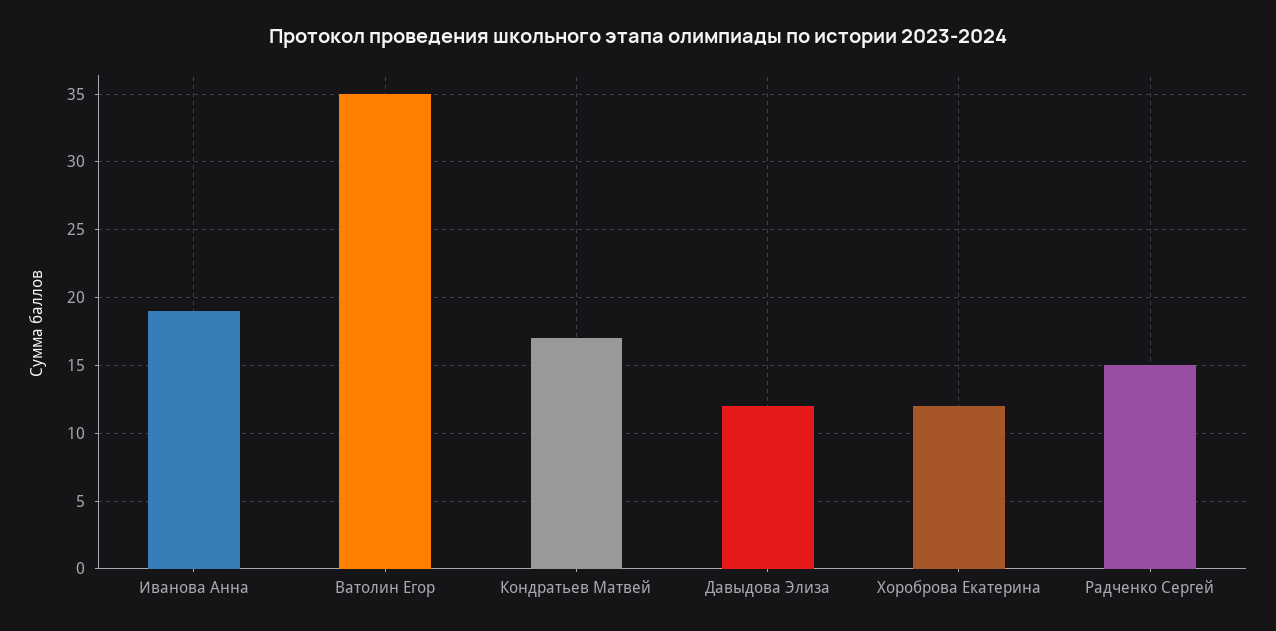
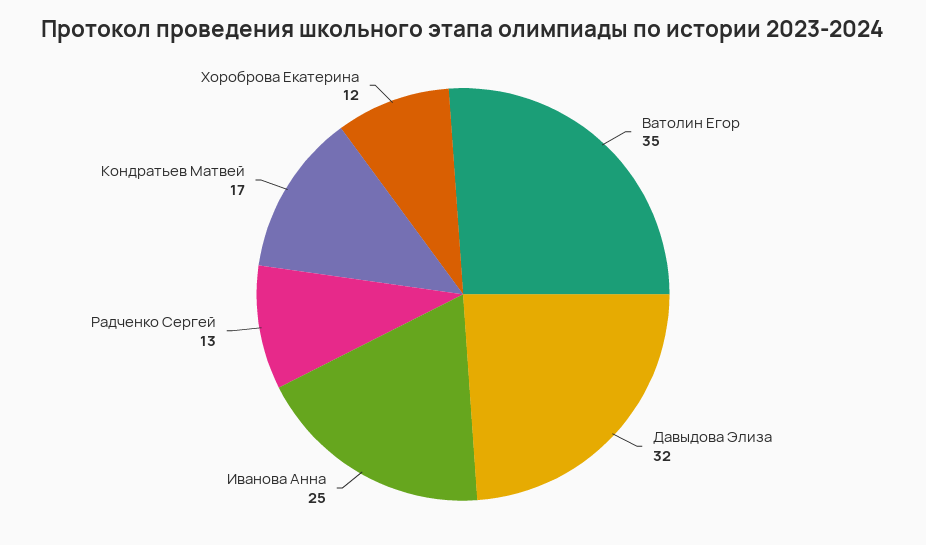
Иванова Анна: 19 -> 25
Давыдова Элиза: 12 -> 32
Радченко Сергей: 15 -> 13

